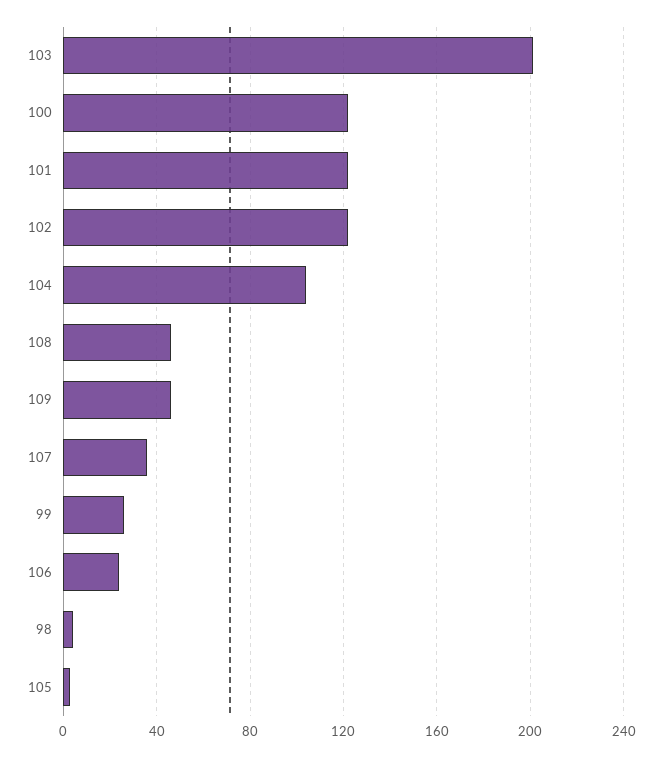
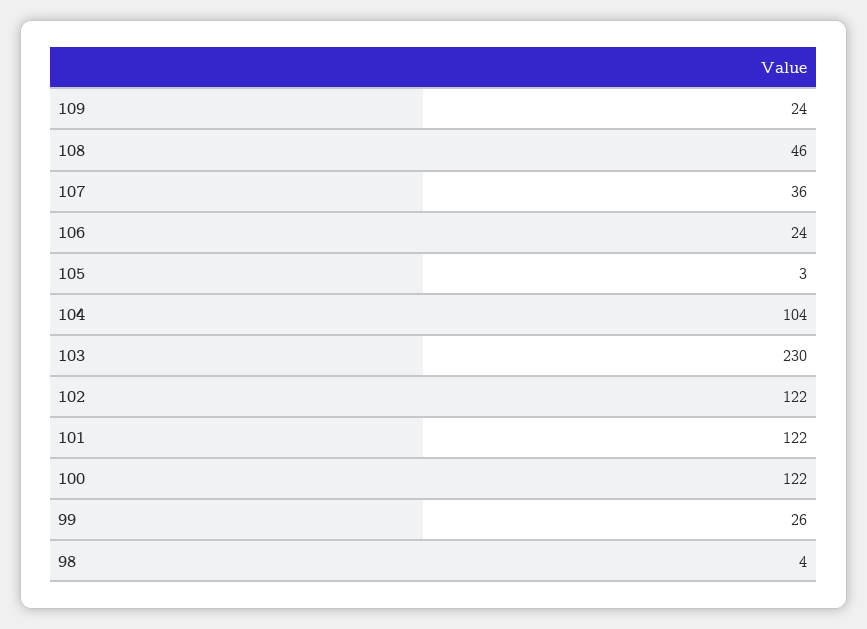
103: 200 -> 230
109: 45 -> 24

